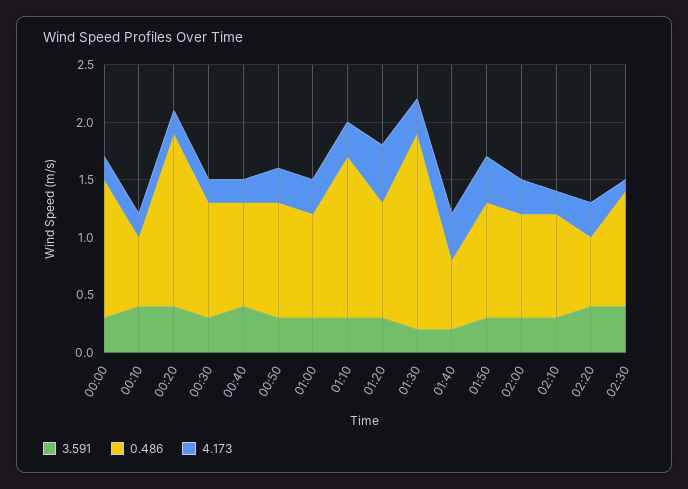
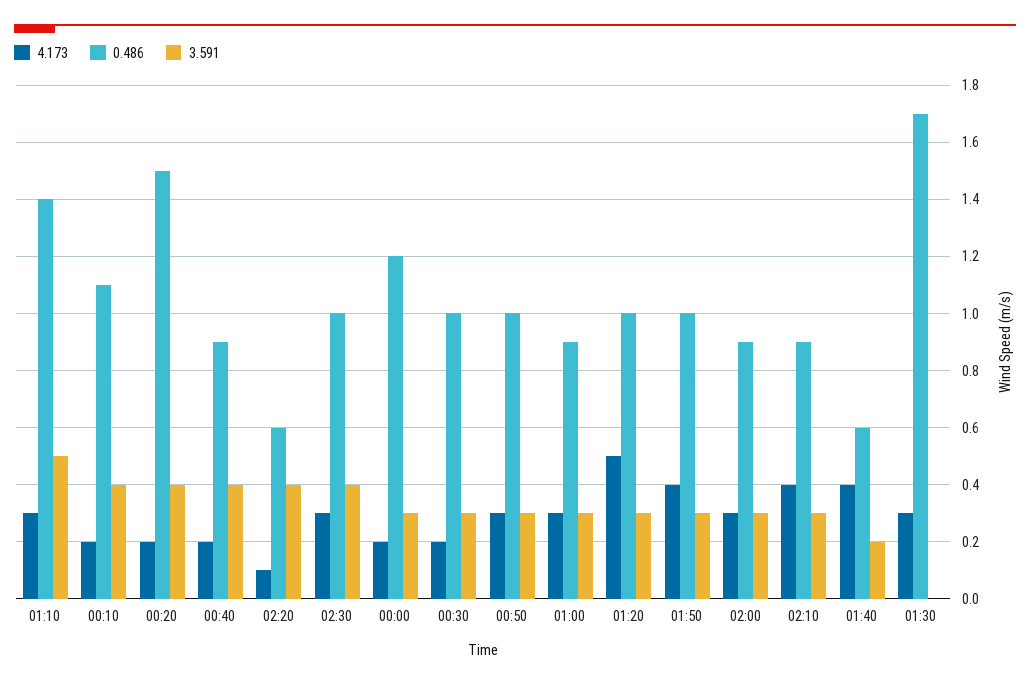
0.486, 00:10: 0.6 -> 1.1
3.591, 01:10: 0.3 -> 0.5
3.591, 01:30: 0.2 -> 0
4.173, 02:10: 0.2 -> 0.4
4.173, 02:20: 0.3 -> 0.1
4.173, 02:30: 0.1 -> 0.3

